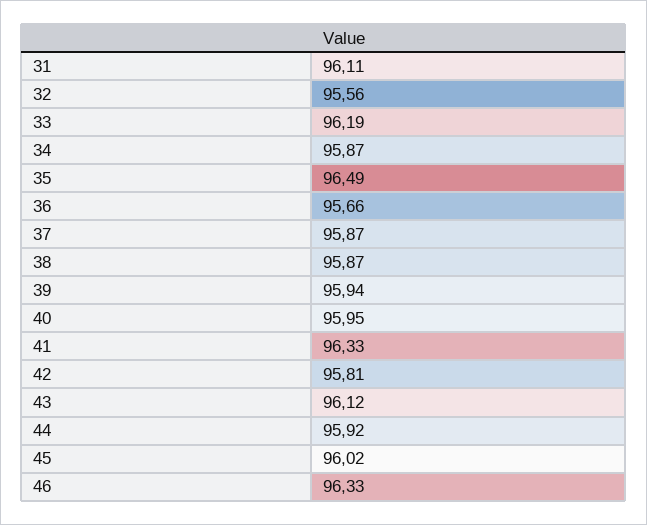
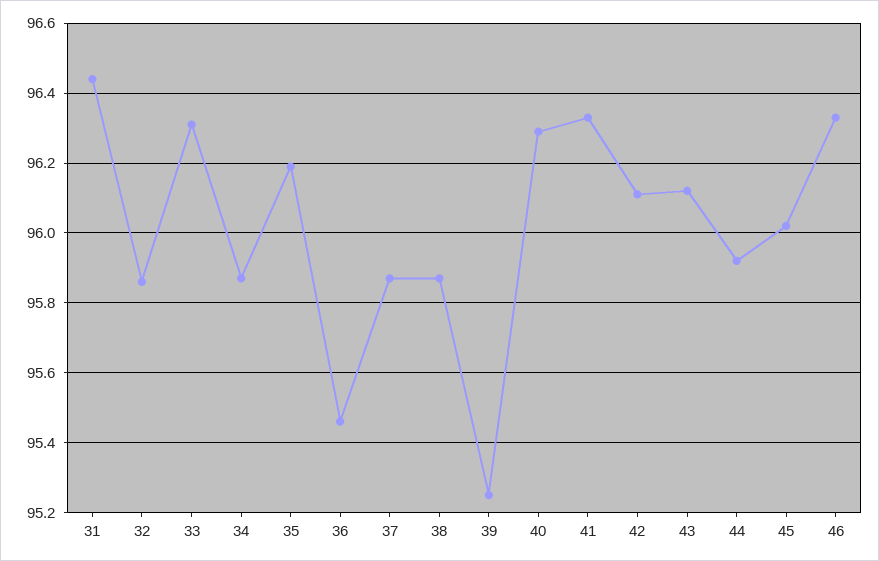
31: 96.11 -> 96.45
32: 95.56 -> 95.85
33: 96.19 -> 96.3
35: 96.49 -> 96.2
36: 95.66 -> 95.45
39: 95.94 -> 95.25
40: 95.95 -> 96.3
42: 95.81 -> 96.1

